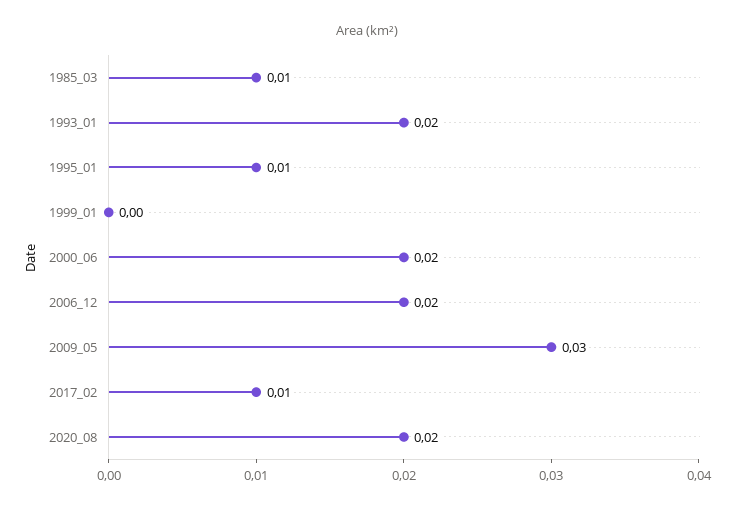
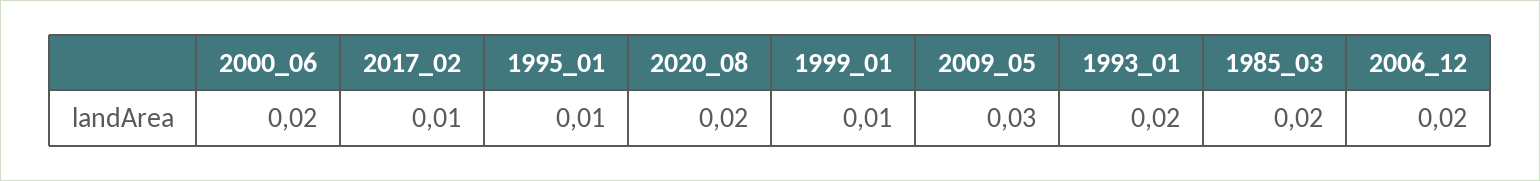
1985_03: 0.01 -> 0.02
1999_01: 0 -> 0.01

